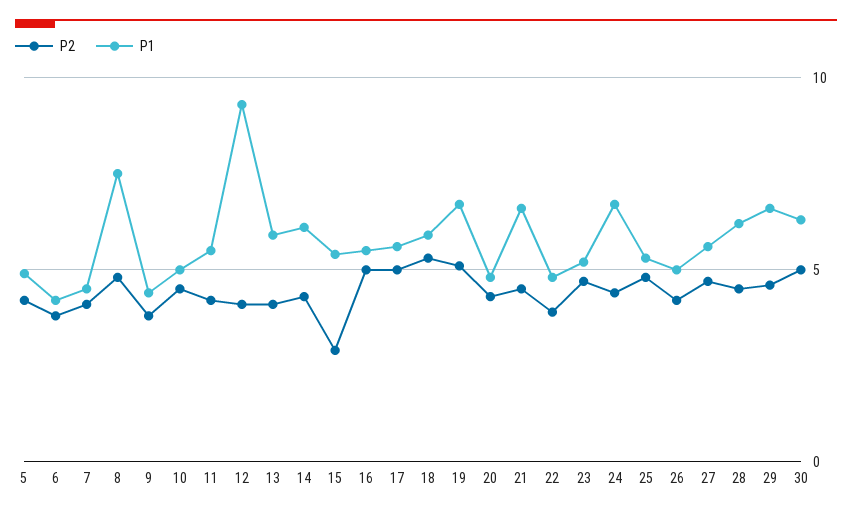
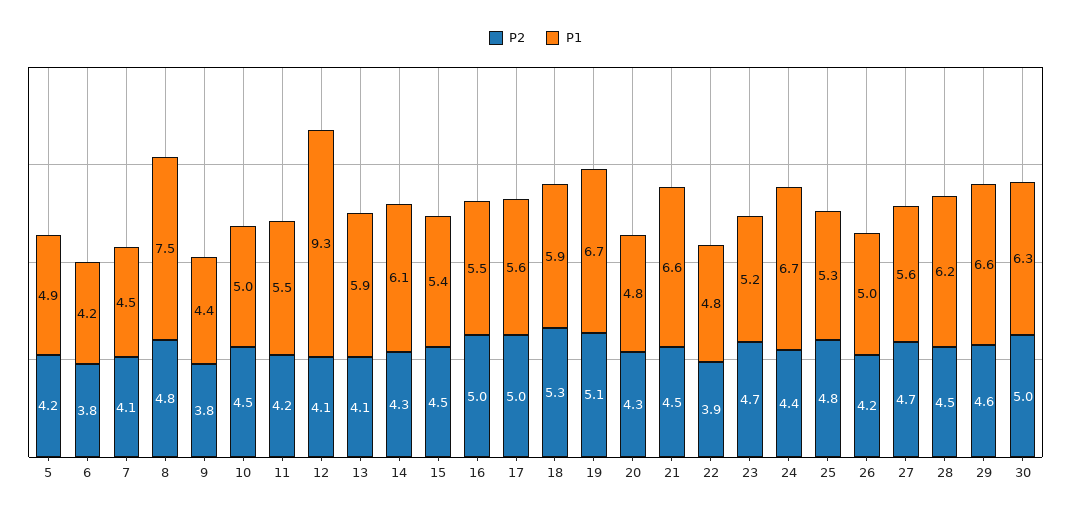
P2, 15: 3 -> 4.5

